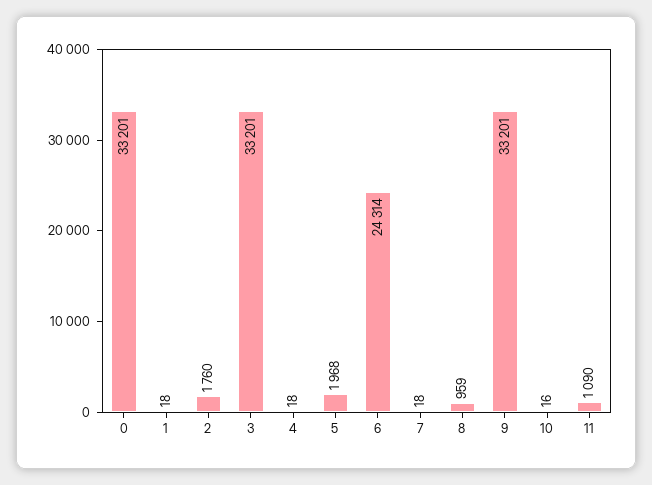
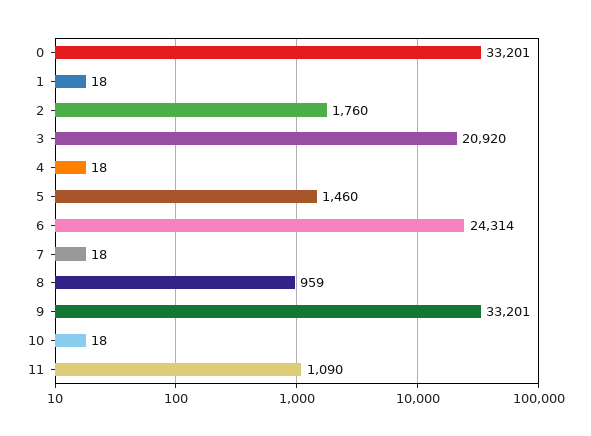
3: 33201 -> 20920
5: 1968 -> 1460
10: 16 -> 18

